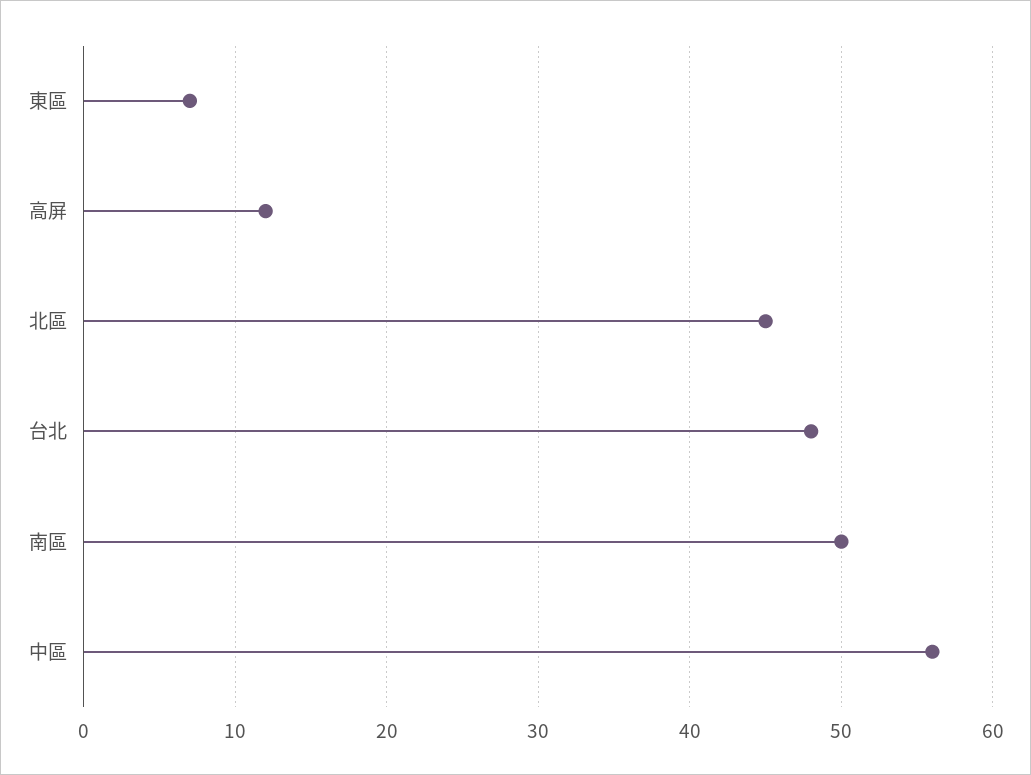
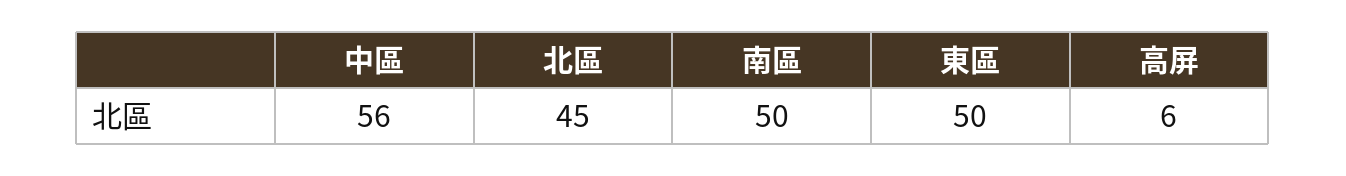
東區: 7 -> 50
高屏: 12 -> 6
台北: 48 -> none

